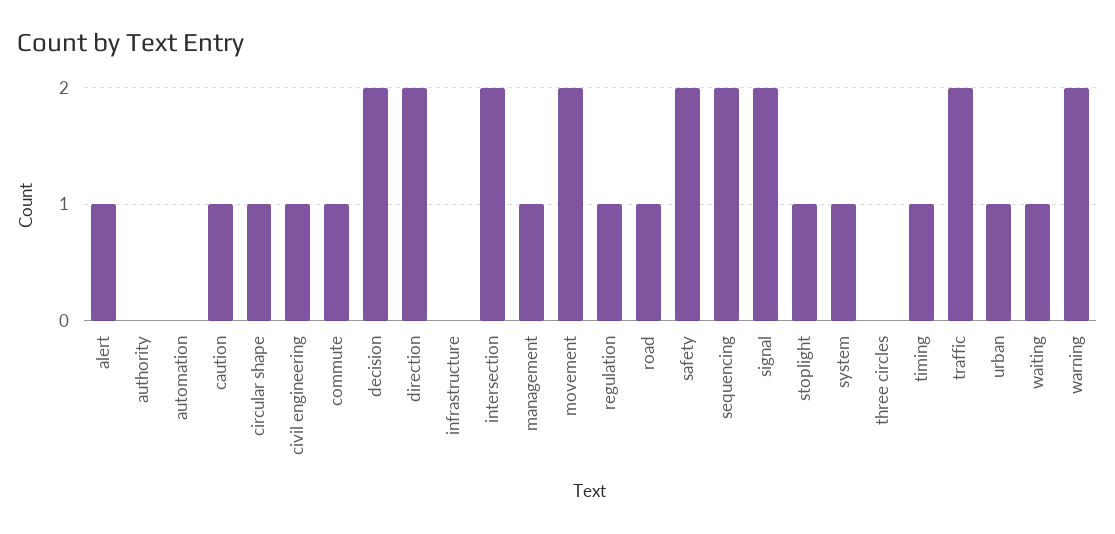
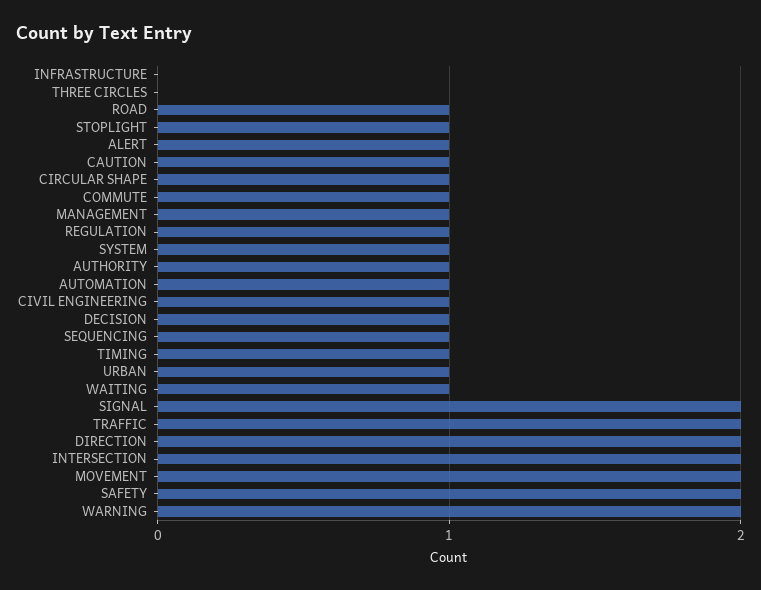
authority: 0 -> 1
automation: 0 -> 1
decision: 2 -> 1
sequencing: 2 -> 1

